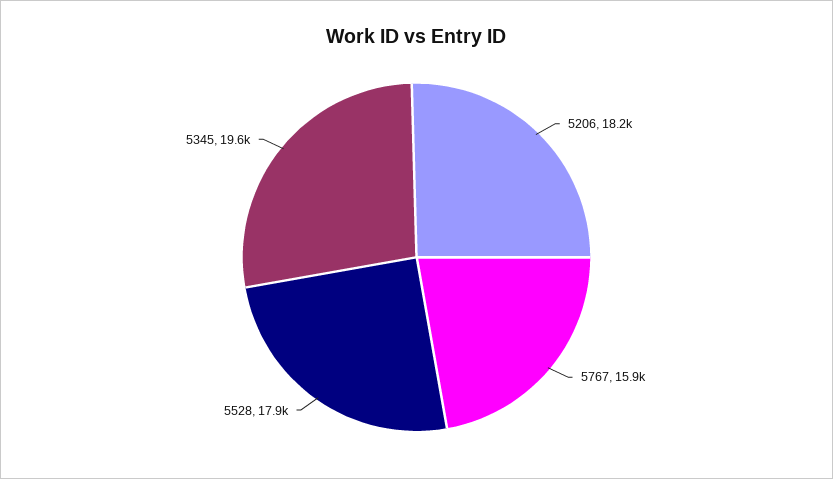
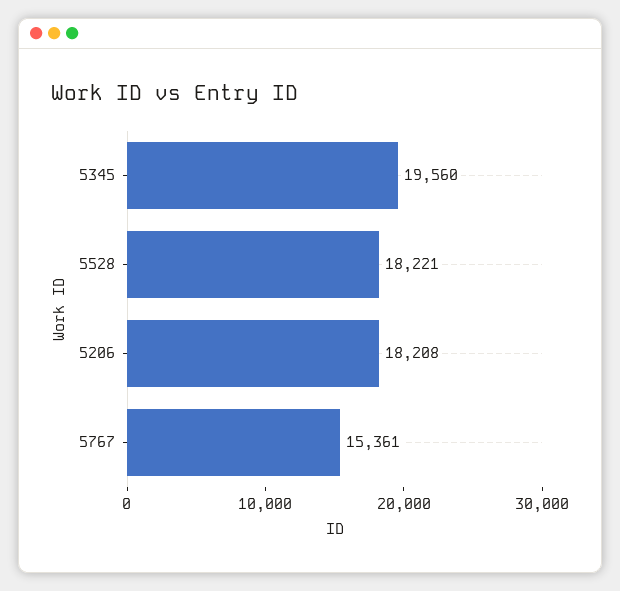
5767: 15900 -> 15361
5528: 17900 -> 18221

